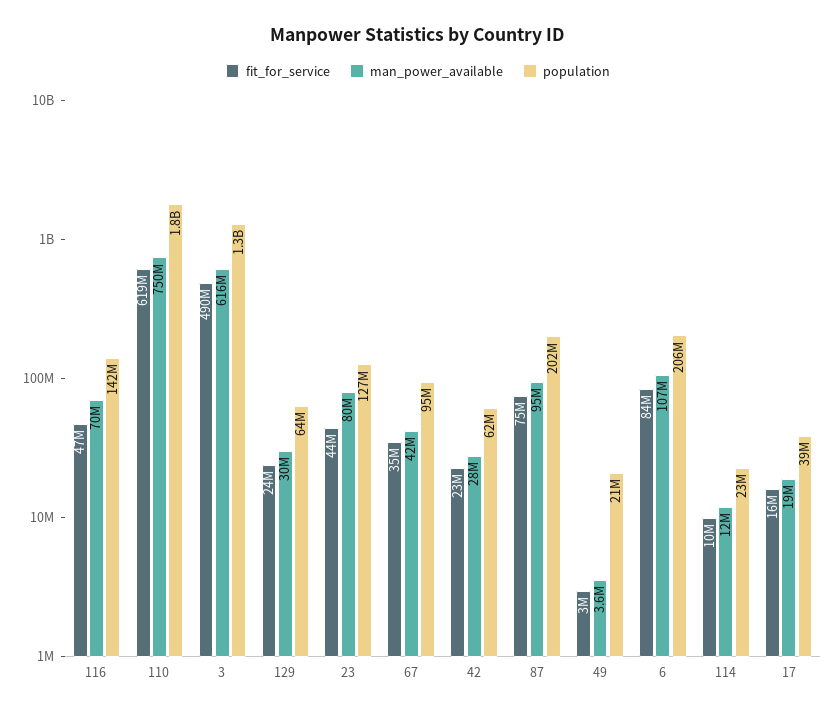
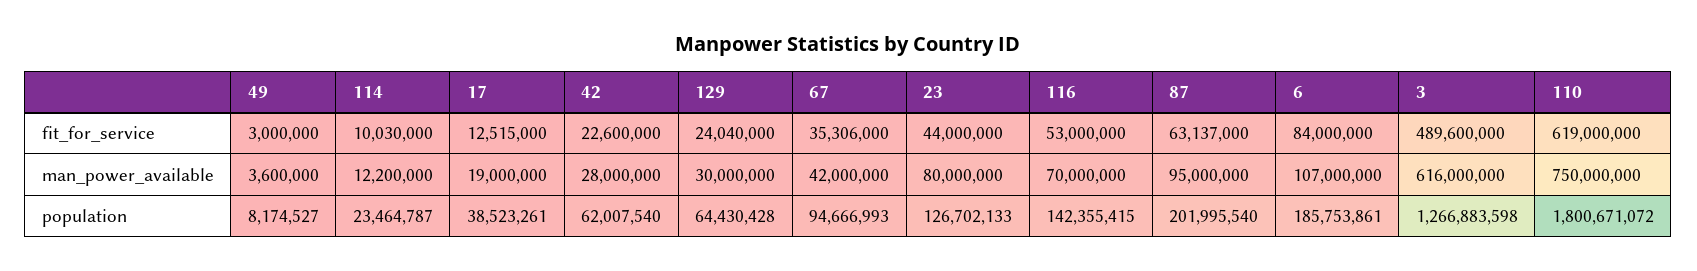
fit_for_service, 116: 47000000 -> 53000000
fit_for_service, 87: 75000000 -> 63137000
population, 49: 21000000 -> 8174527
population, 6: 206000000 -> 185753861
fit_for_service, 17: 16000000 -> 12515000

